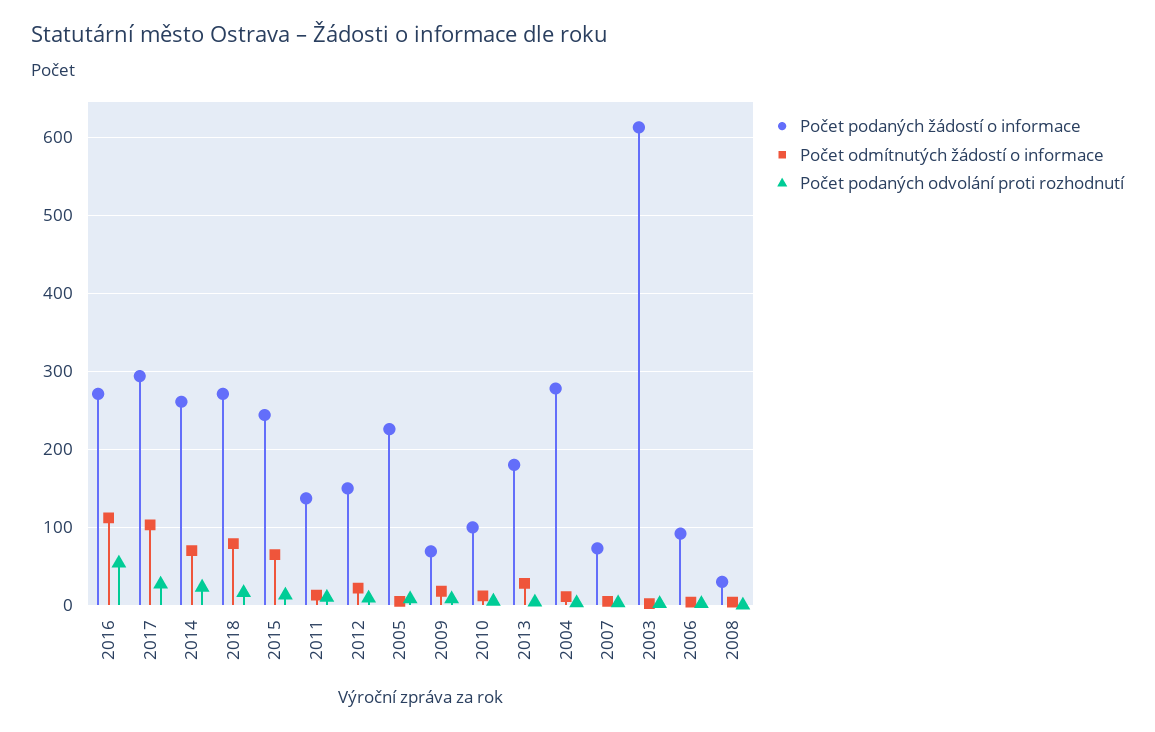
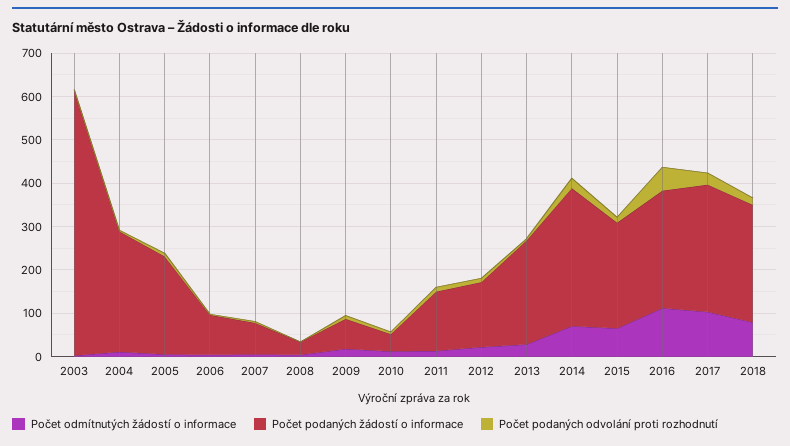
Počet podaných žádostí o informace, 2014: 260 -> 320
Počet podaných žádostí o informace, 2010: 100 -> 40
Počet podaných žádostí o informace, 2013: 180 -> 240

